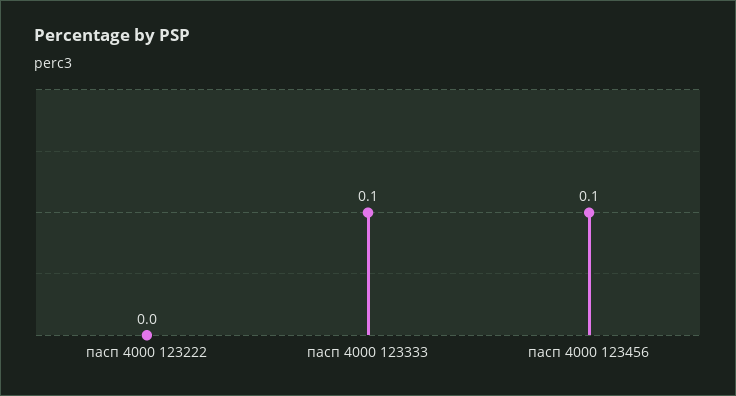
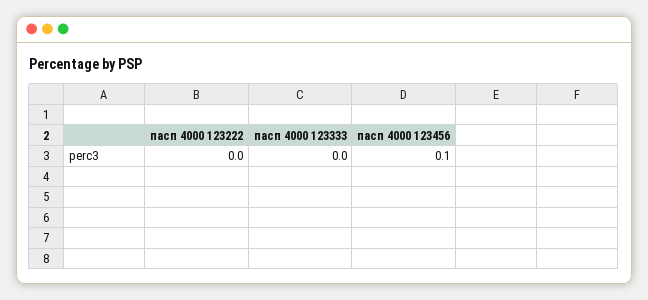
пасп 4000 123333: 0.1 -> 0

